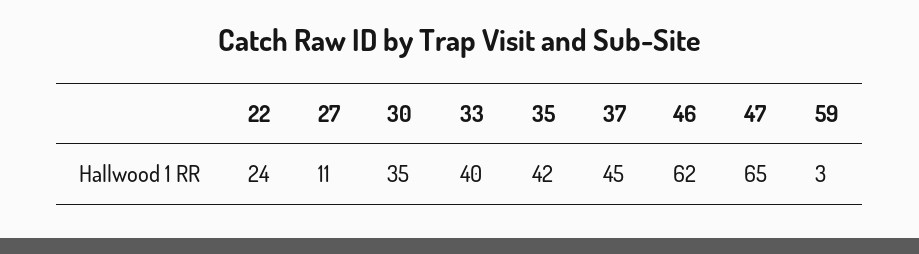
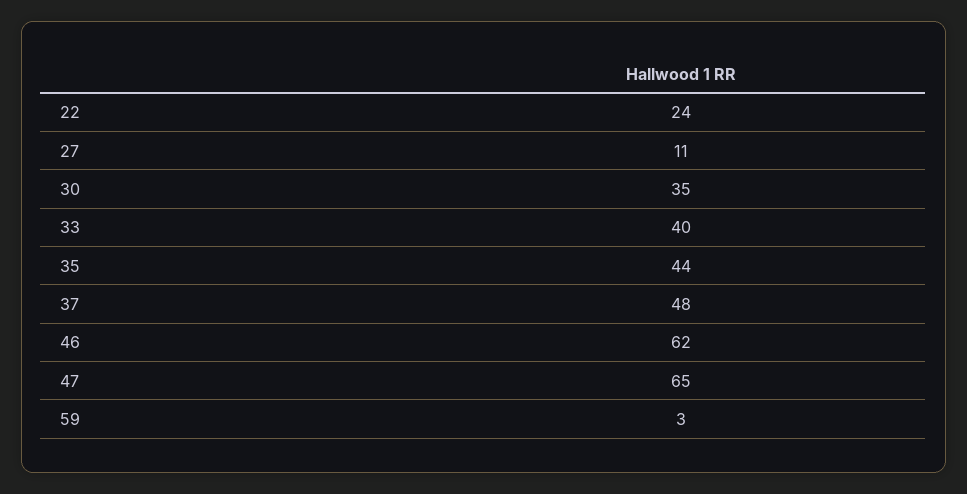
35: 42 -> 44
37: 45 -> 48

